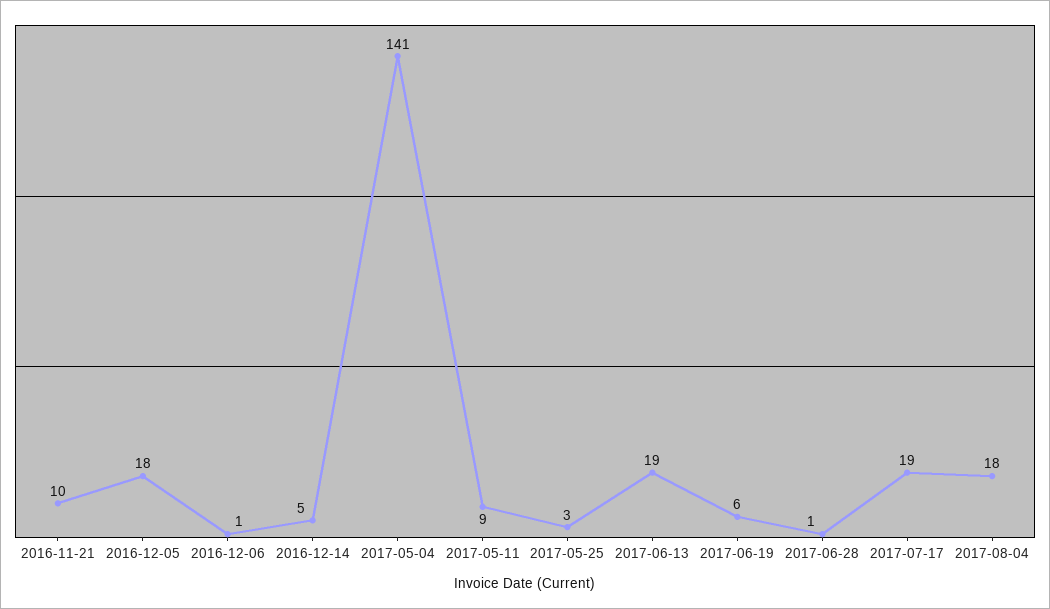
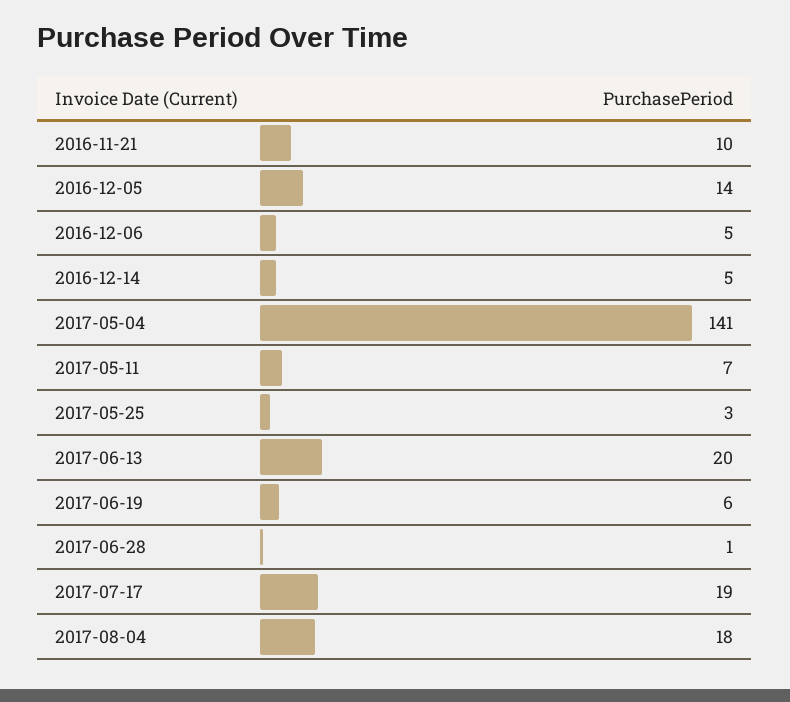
2016-12-05: 18 -> 14
2016-12-06: 1 -> 5
2017-05-11: 9 -> 7
2017-06-13: 19 -> 20

